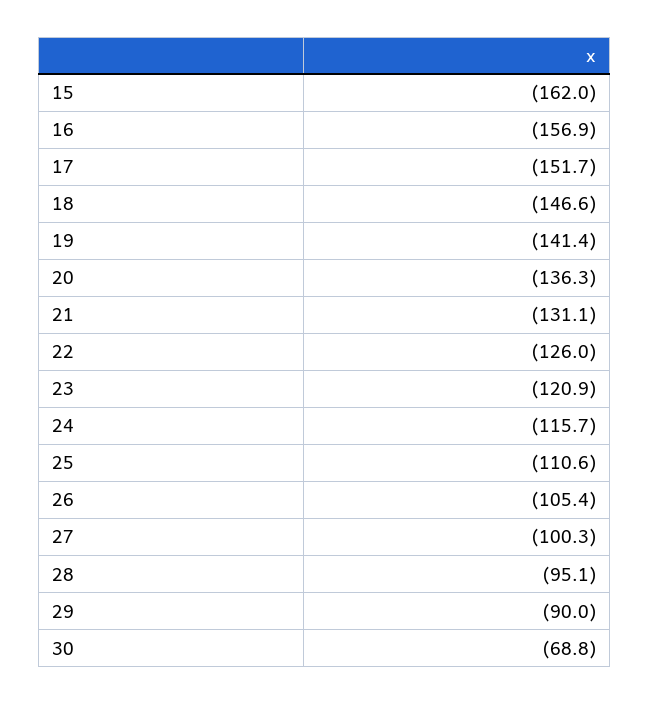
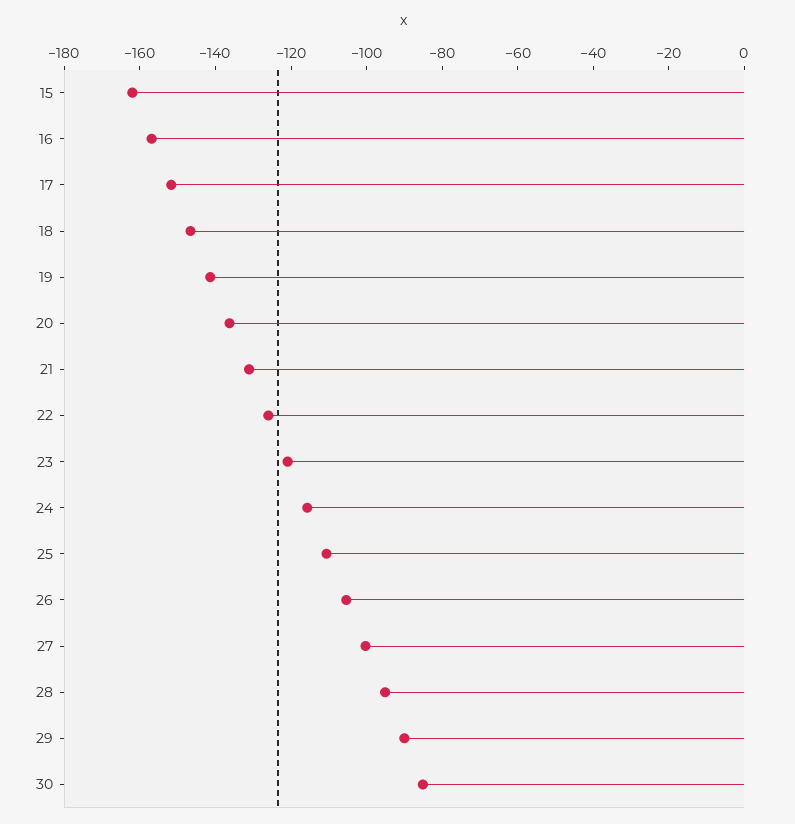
30: -68.8 -> -85

